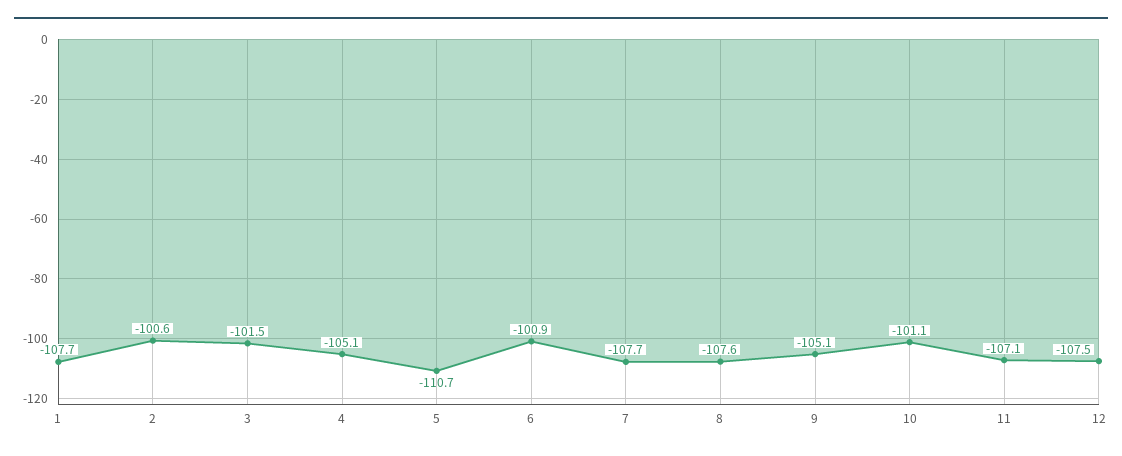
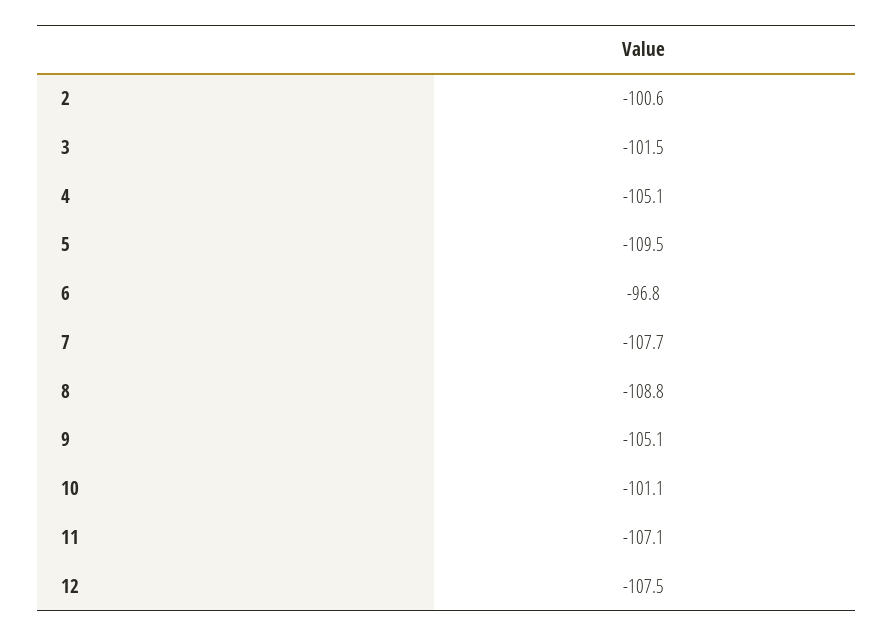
1: -107.7 -> none
5: -110.7 -> -109.5
6: -100.9 -> -96.8
8: -107.6 -> -108.8

